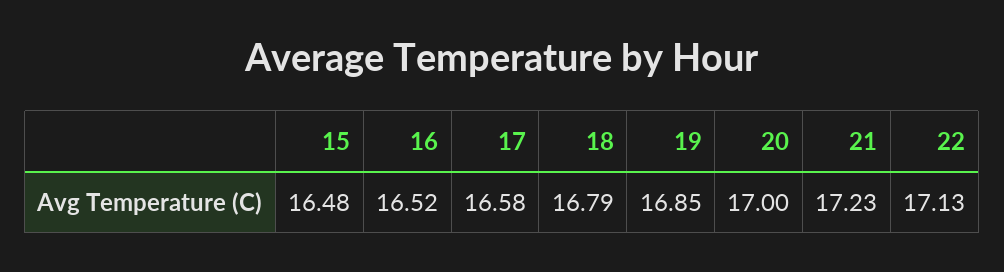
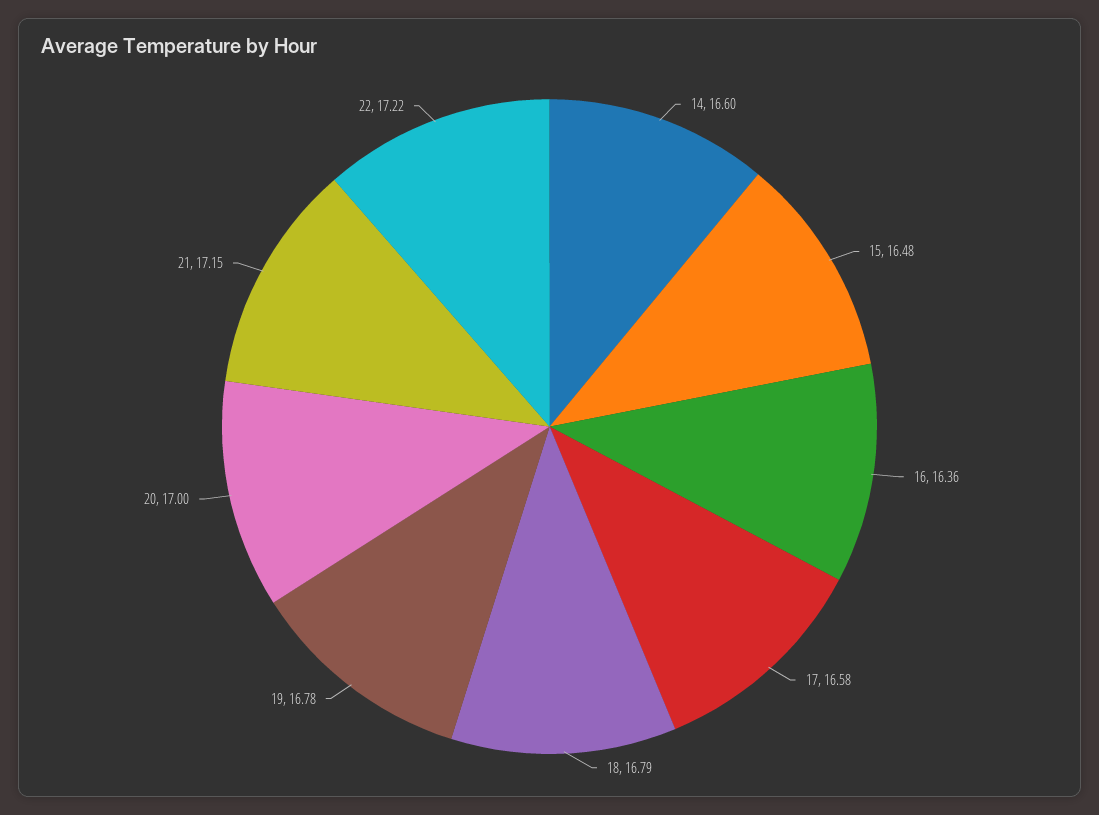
16: 16.52 -> 16.36
19: 16.85 -> 16.78
21: 17.23 -> 17.15
22: 17.13 -> 17.22
14: none -> 16.6

